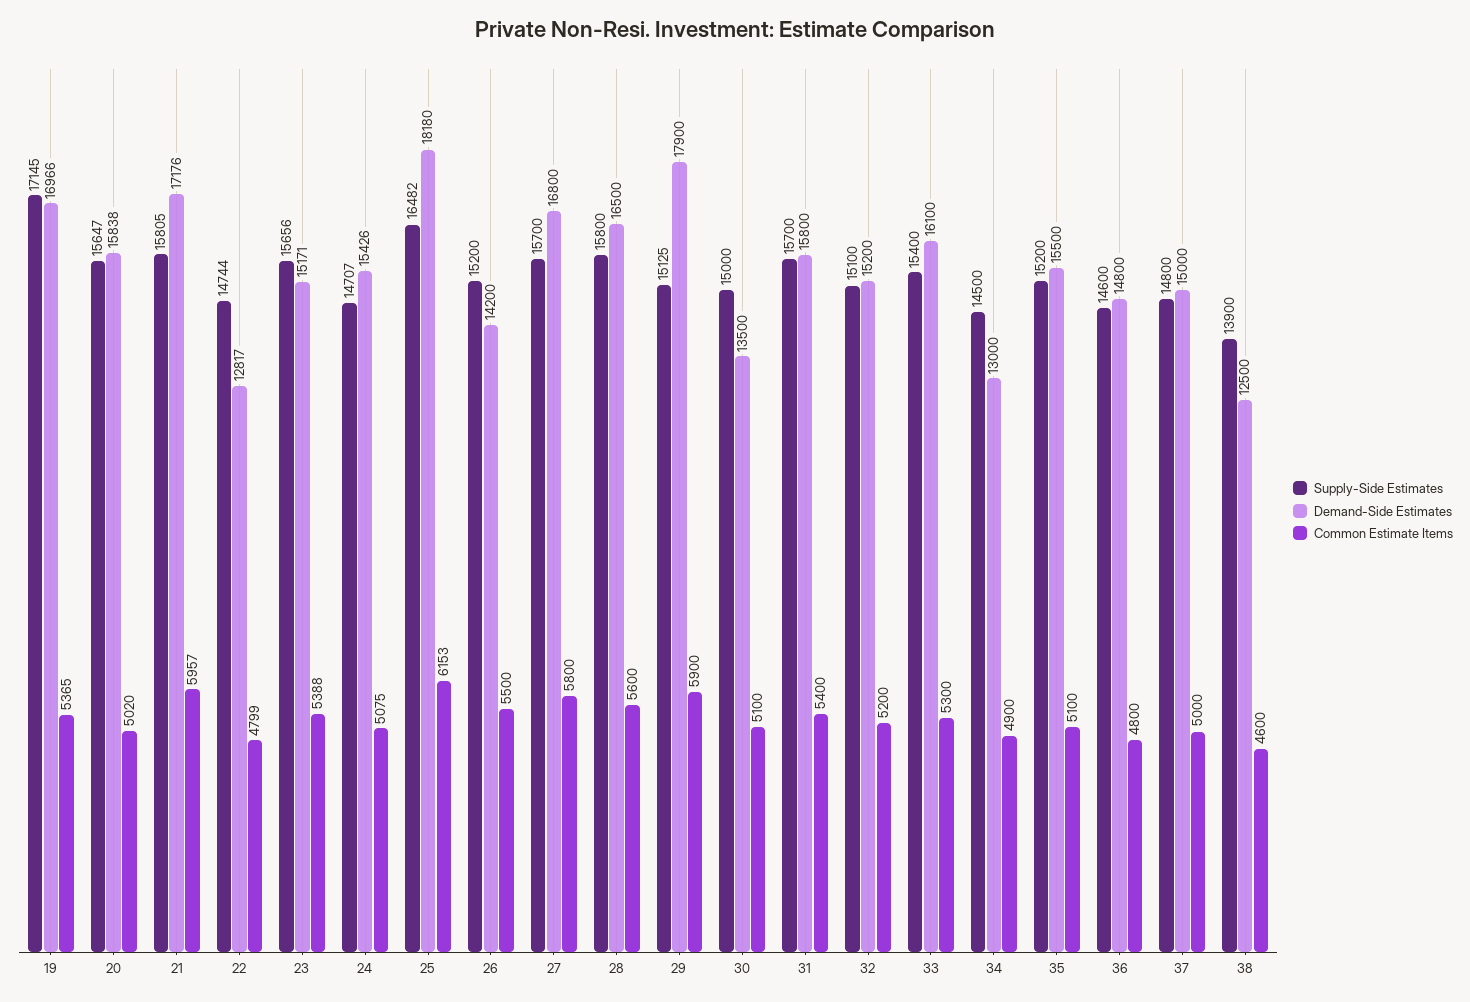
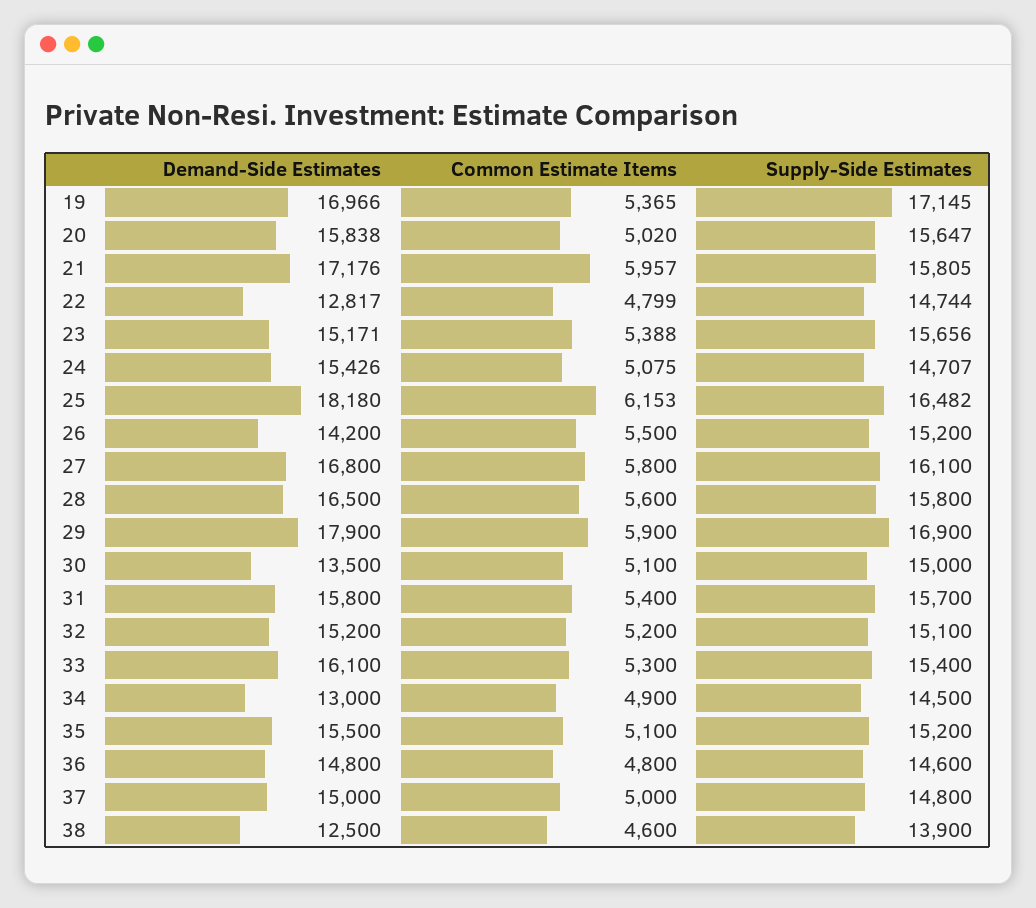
Supply-Side Estimates, 27: 15700 -> 16100
Supply-Side Estimates, 29: 15125 -> 16900

